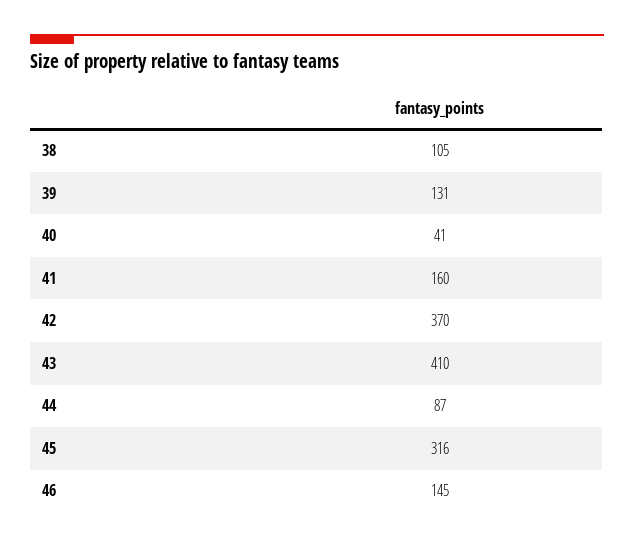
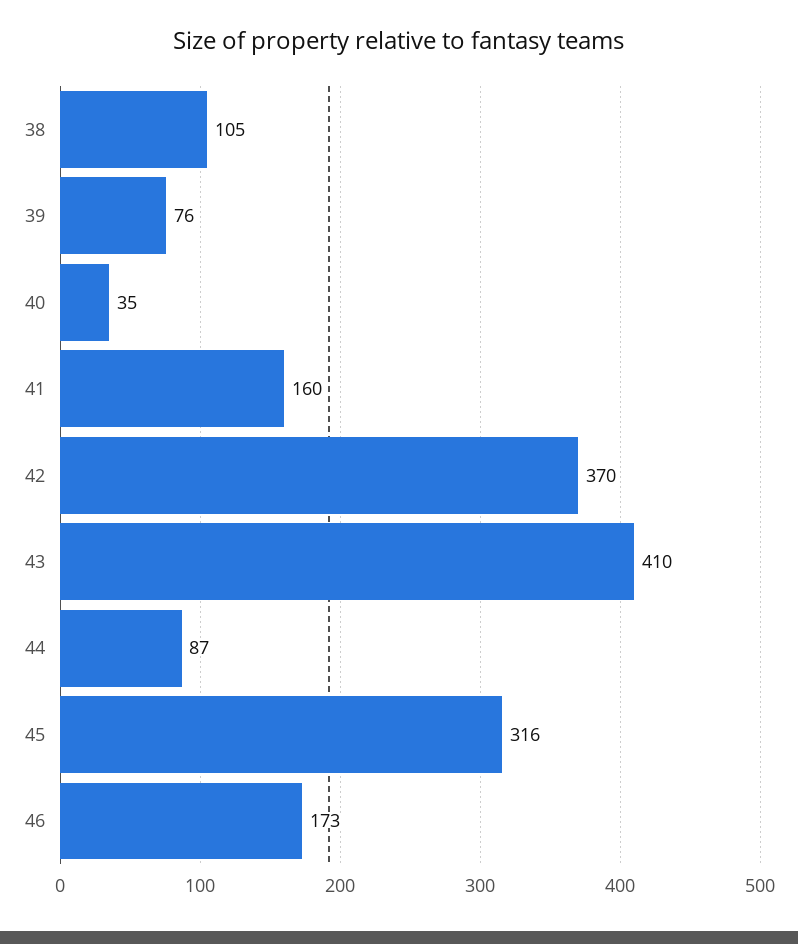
39: 131 -> 76
40: 41 -> 35
46: 145 -> 173

